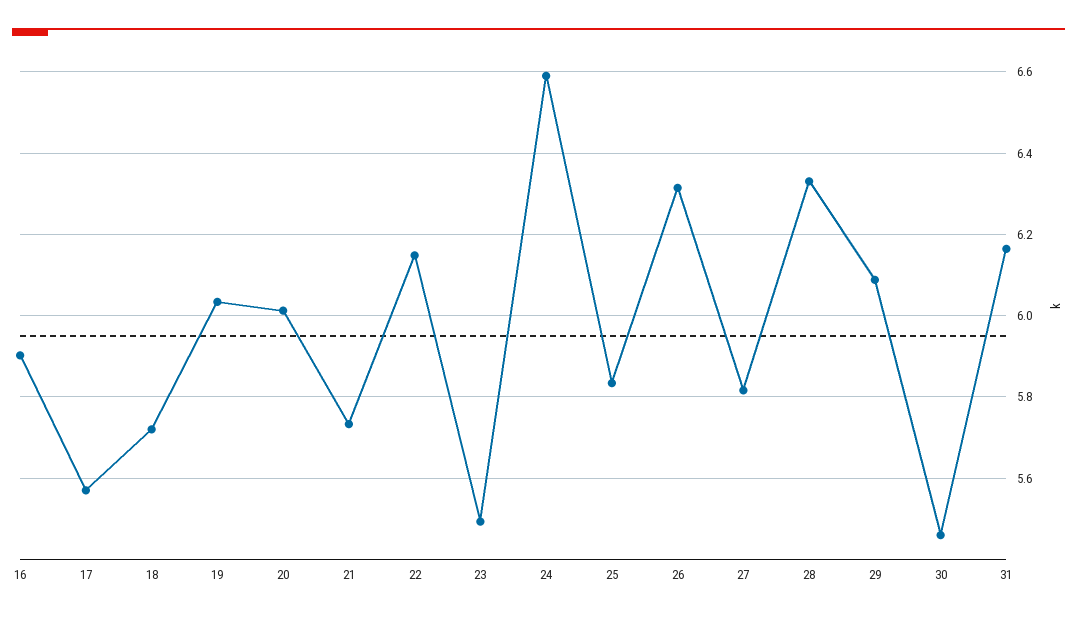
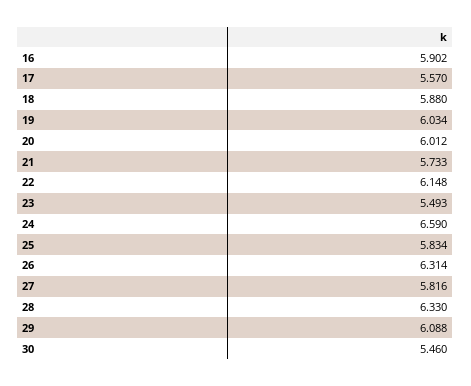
18: 5.72 -> 5.88
31: 6.16 -> none

